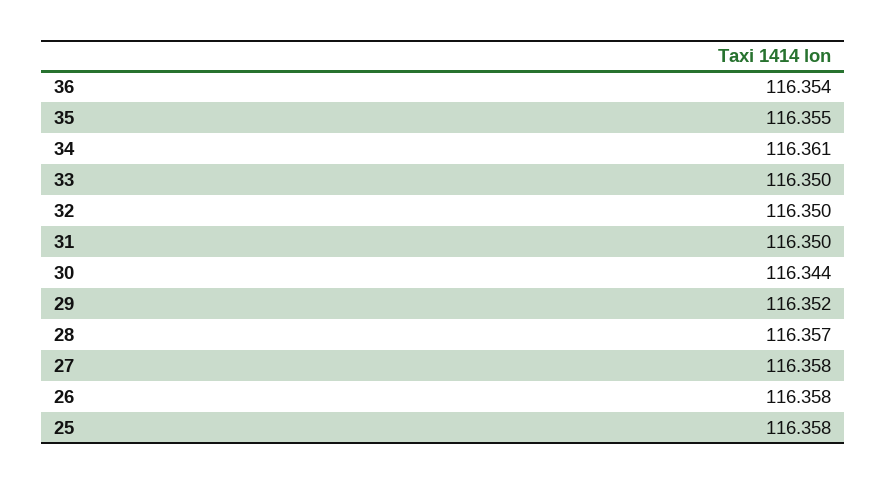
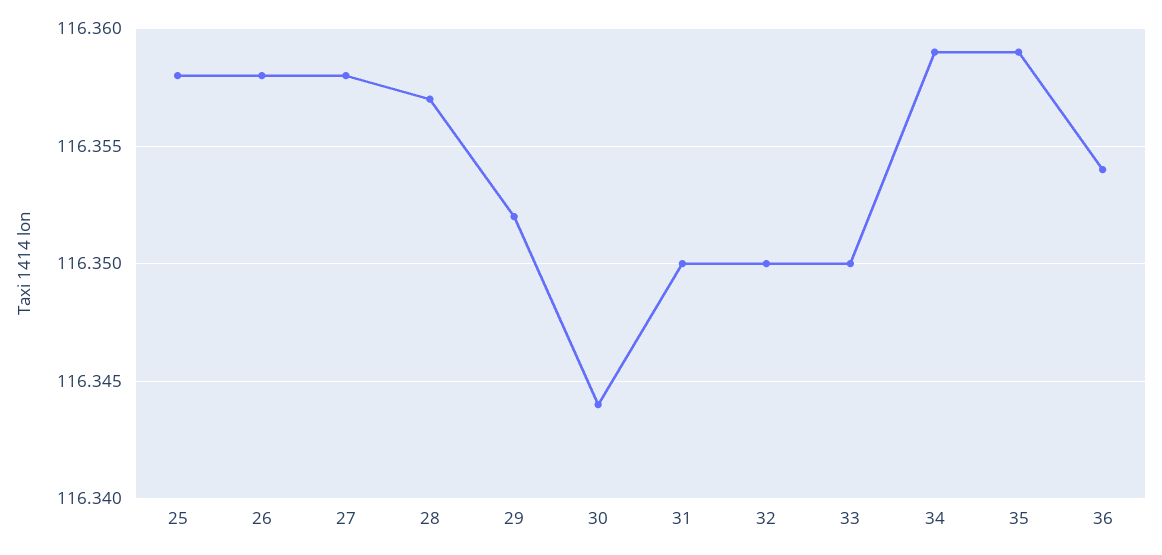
35: 116.355 -> 116.359
34: 116.361 -> 116.359

